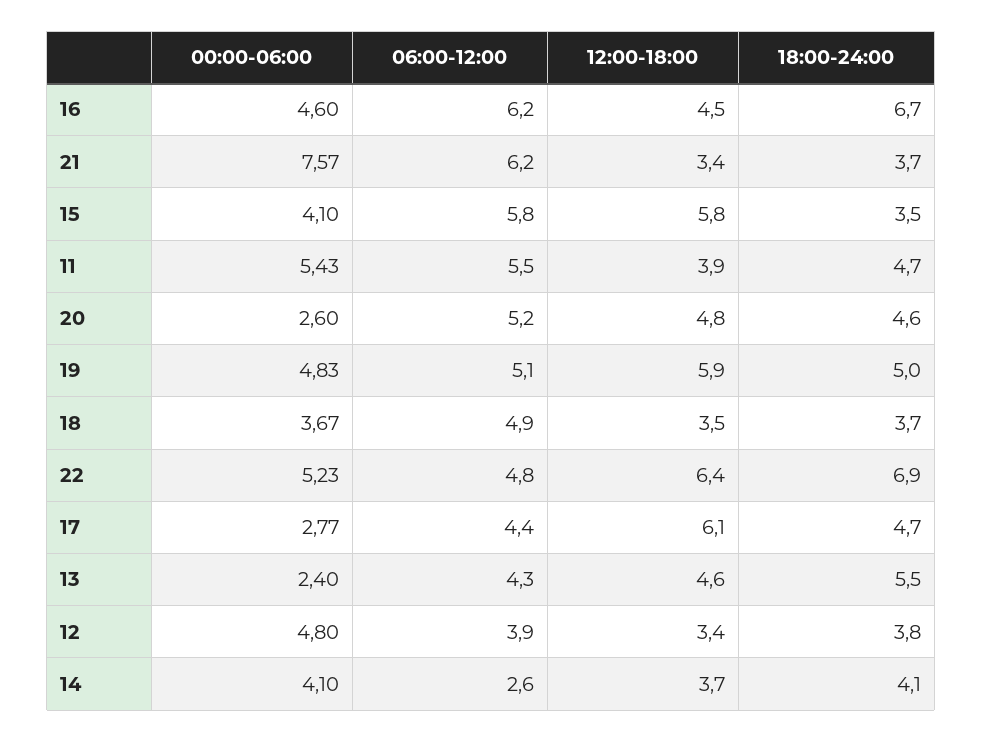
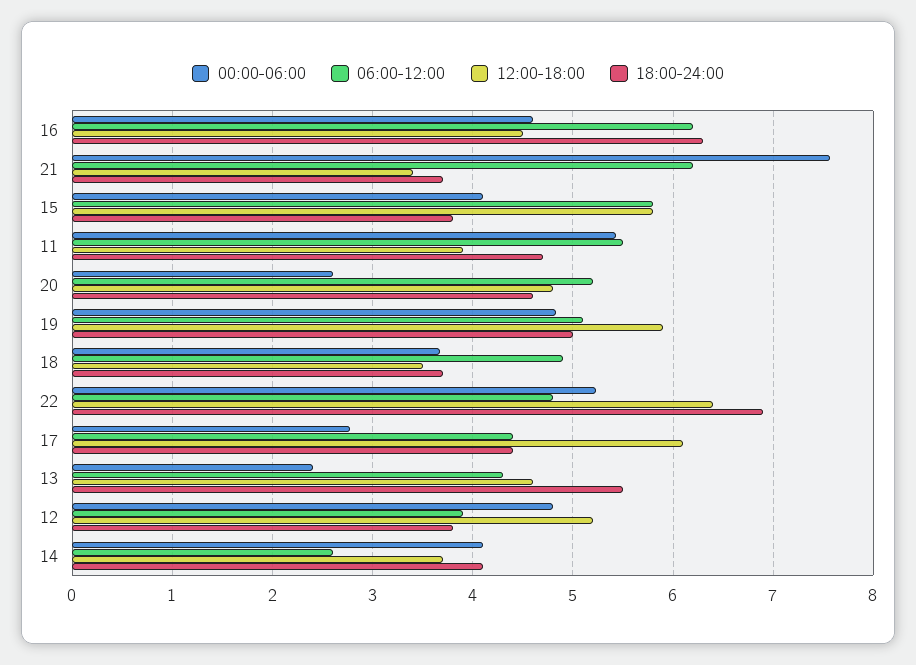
18:00-24:00, 16: 6.7 -> 6.3
18:00-24:00, 15: 3.5 -> 3.8
18:00-24:00, 17: 4.7 -> 4.4
12:00-18:00, 12: 3.4 -> 5.2

